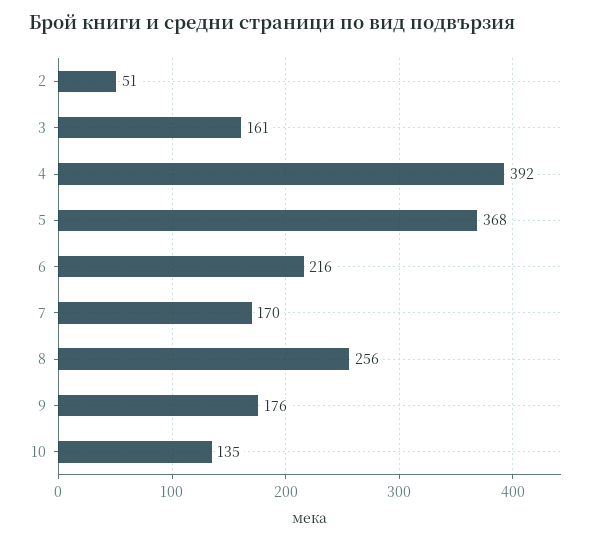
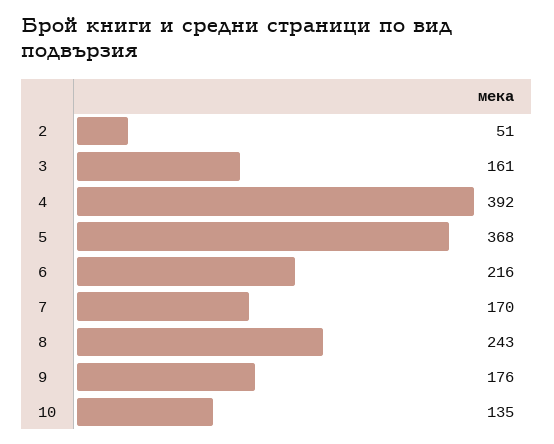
8: 256 -> 243

